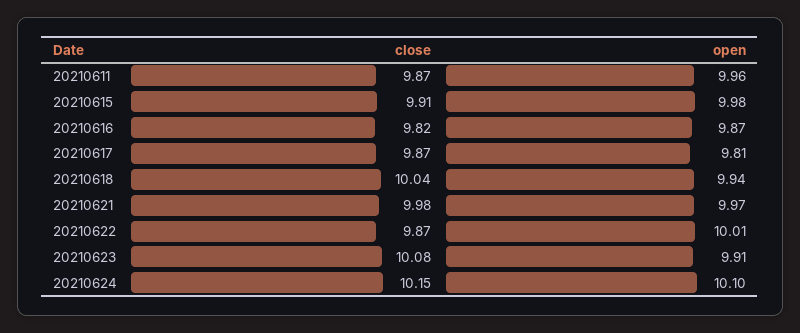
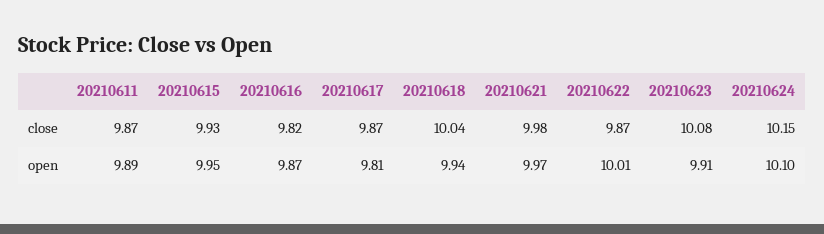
open, 20210611: 9.96 -> 9.89
close, 20210615: 9.91 -> 9.93
open, 20210615: 9.98 -> 9.95

